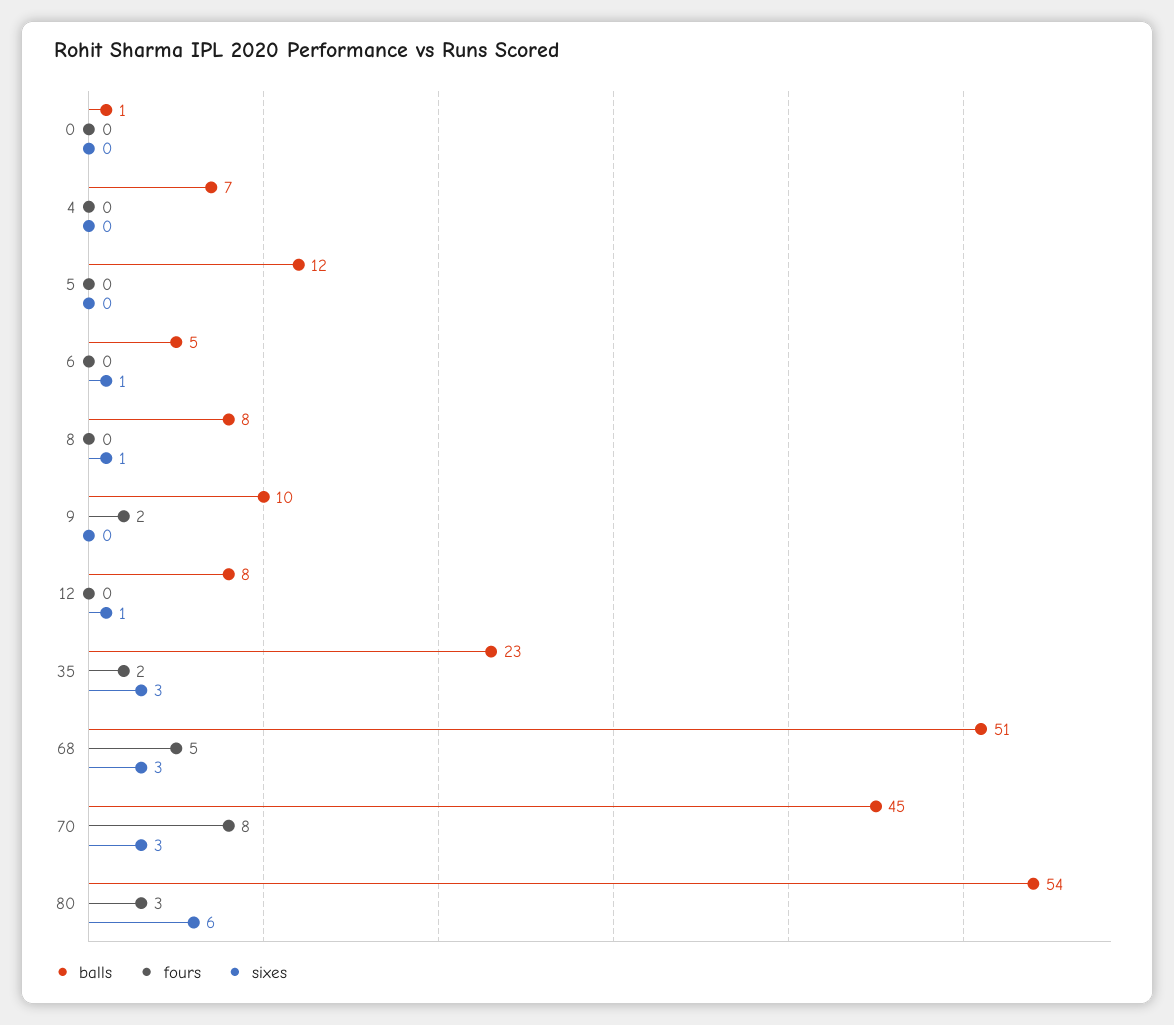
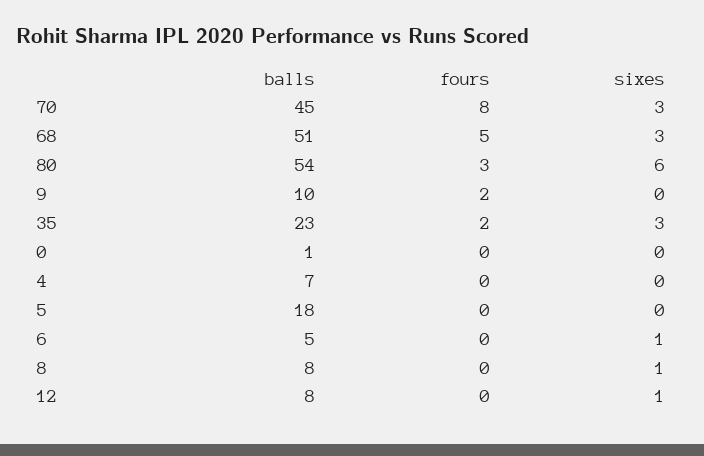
balls, 5: 12 -> 18

